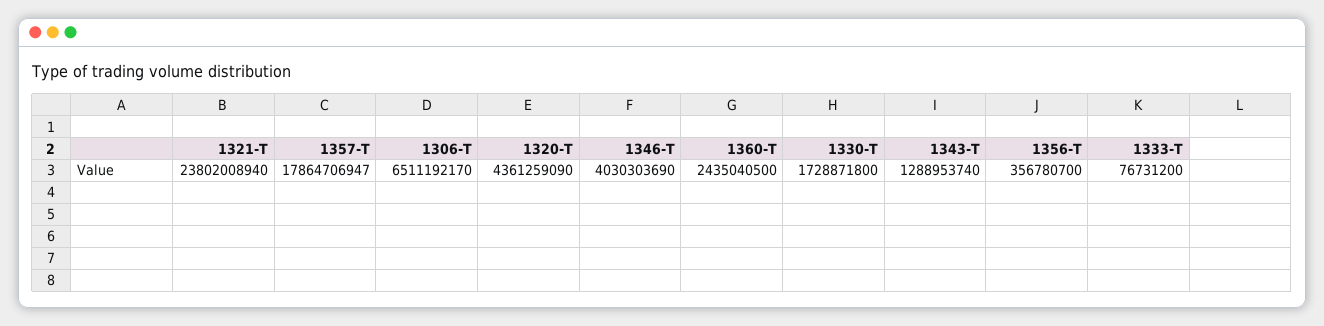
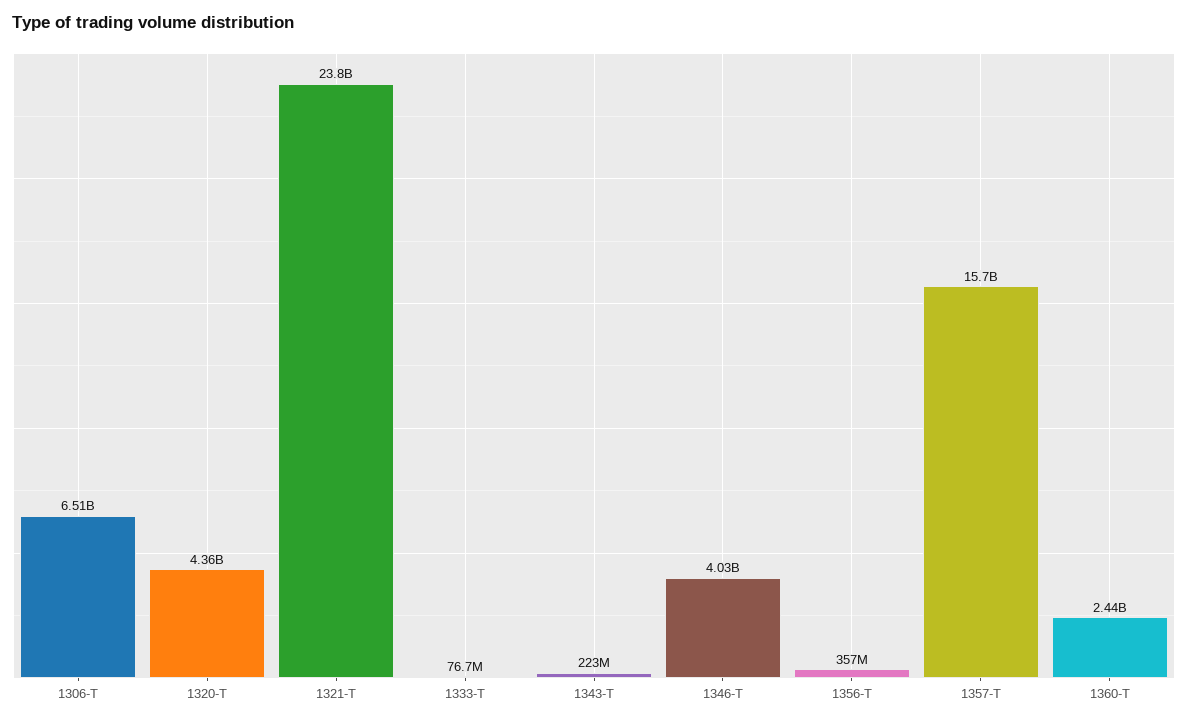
1357-T: 17864706947 -> 15700000000
1330-T: 1728871800 -> none
1343-T: 1288953740 -> 223000000

